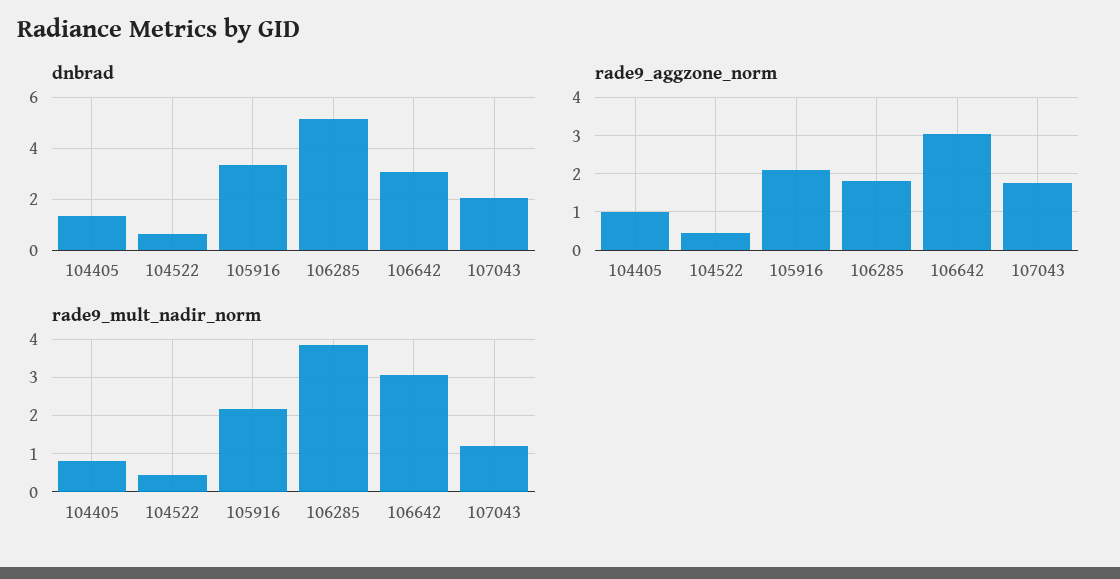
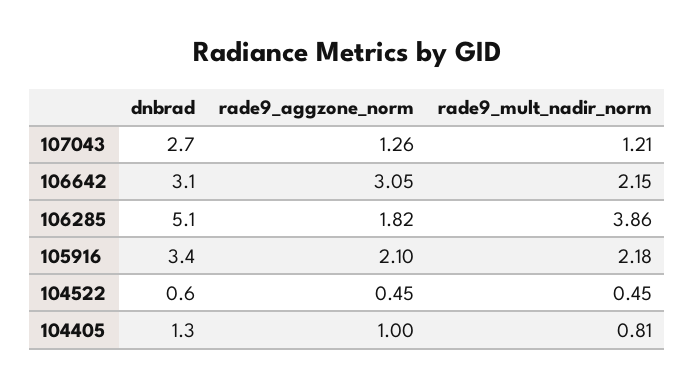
dnbrad, 107043: 2 -> 2.7
rade9_aggzone_norm, 107043: 1.8 -> 1.26
rade9_mult_nadir_norm, 106642: 3 -> 2.15

